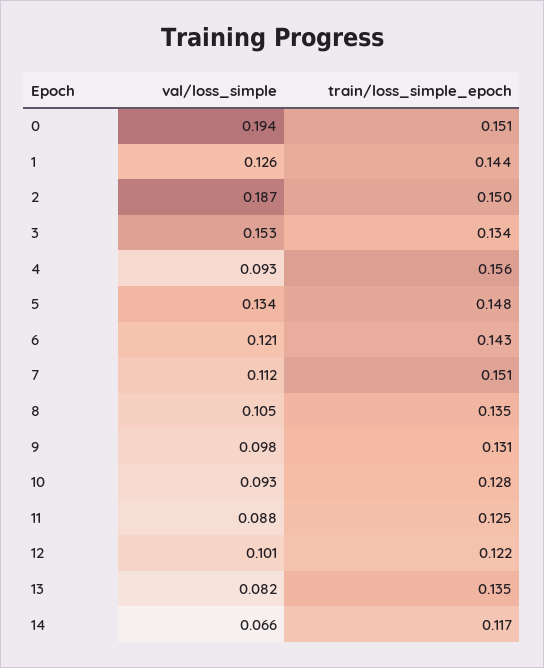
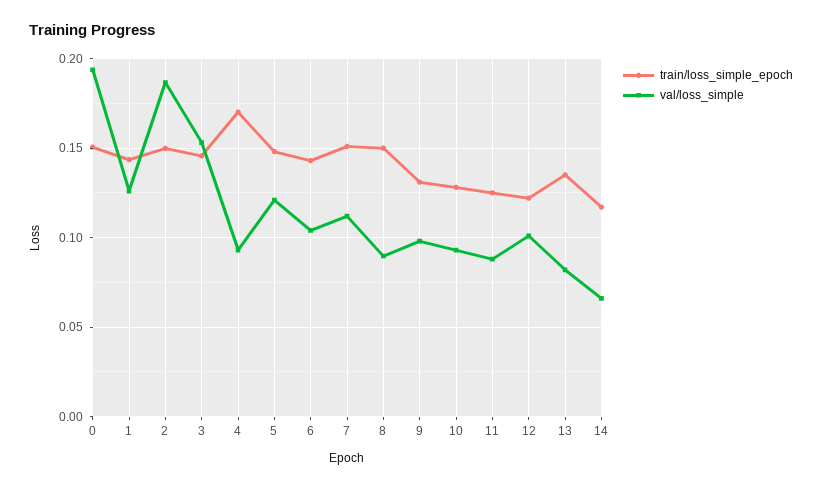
train/loss_simple_epoch, 3: 0.134 -> 0.145
train/loss_simple_epoch, 4: 0.156 -> 0.17
val/loss_simple, 5: 0.134 -> 0.12
val/loss_simple, 6: 0.121 -> 0.105
val/loss_simple, 8: 0.105 -> 0.09
train/loss_simple_epoch, 8: 0.135 -> 0.15

